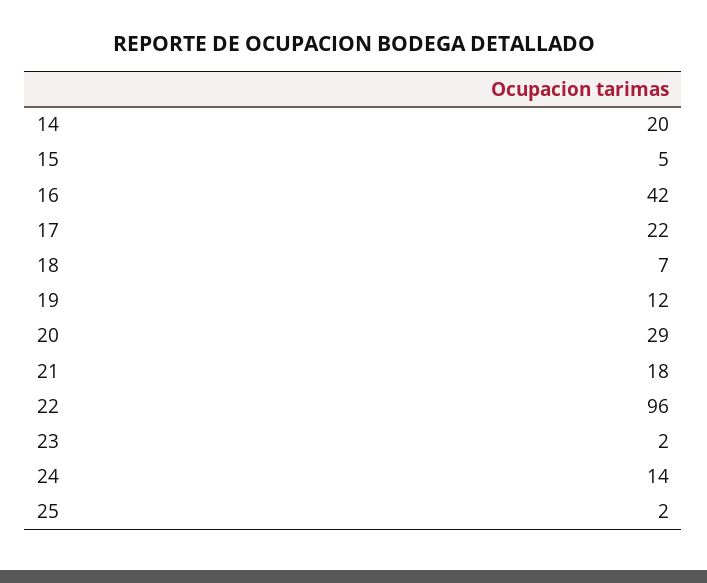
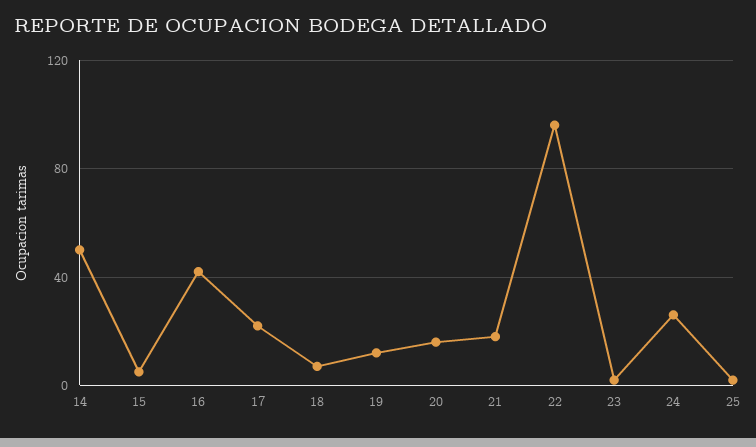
14: 20 -> 50
20: 29 -> 15
24: 14 -> 25

